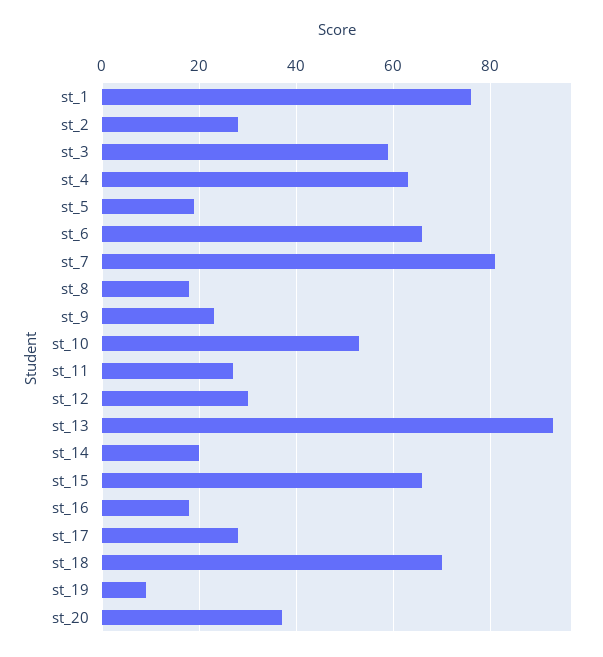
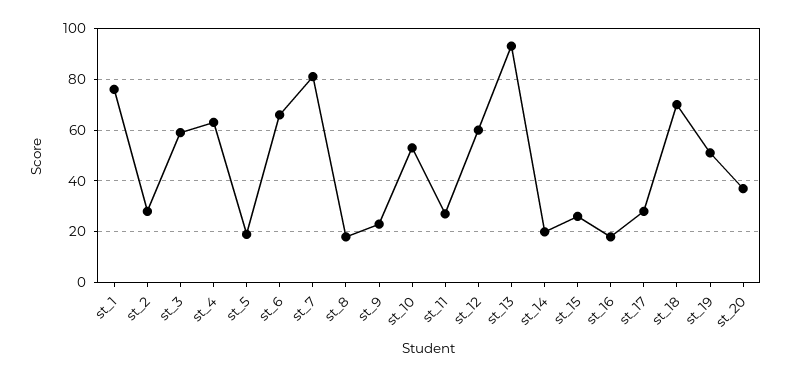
st_12: 30 -> 60
st_15: 65 -> 25
st_19: 10 -> 50

